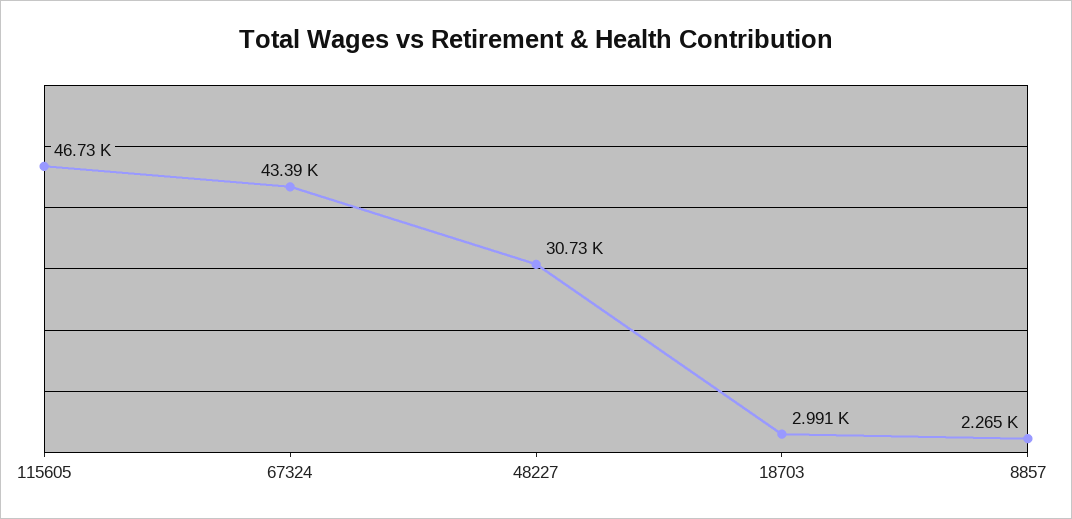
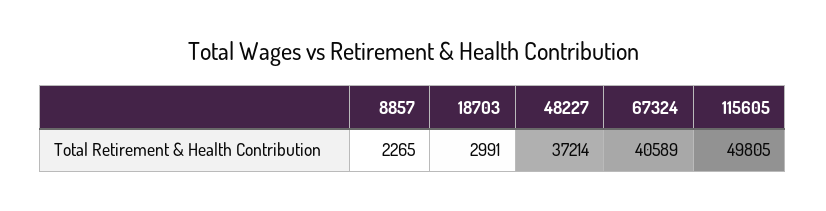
115605: 46730 -> 49805
67324: 43390 -> 40589
48227: 30730 -> 37214

